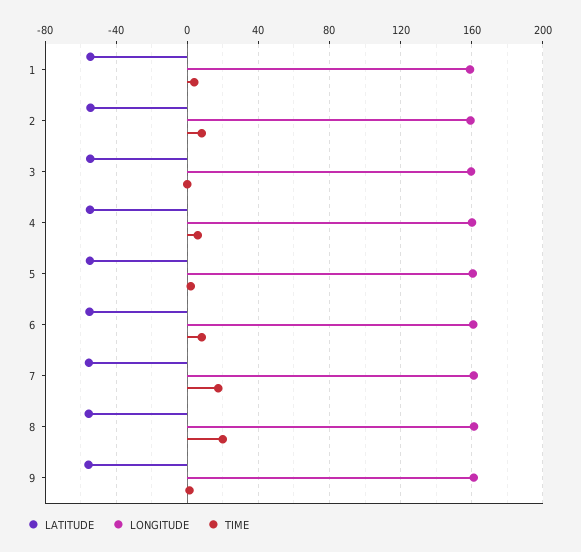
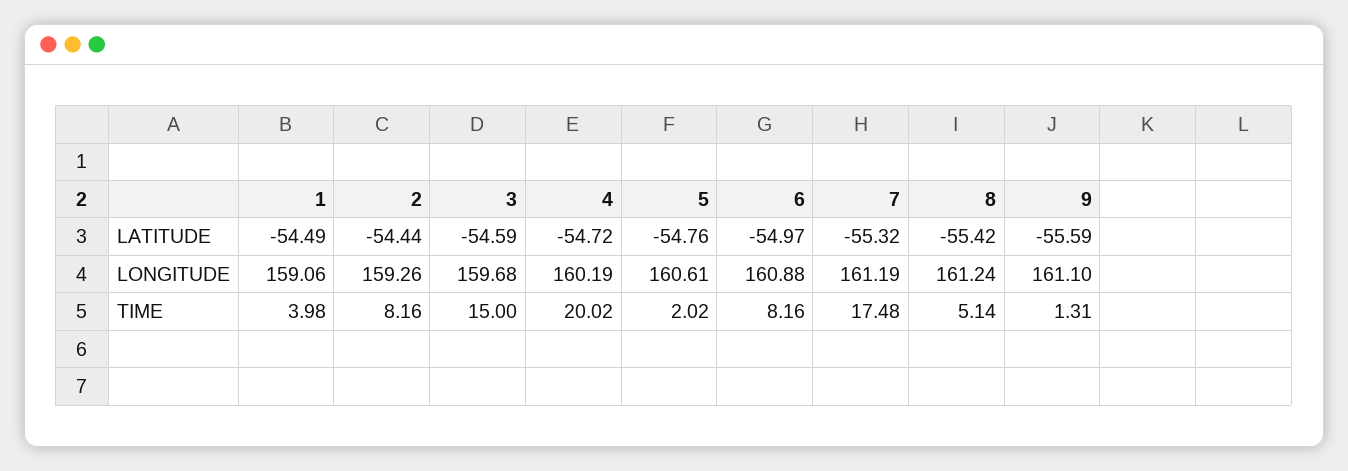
TIME, 3: 0 -> 15
TIME, 4: 5 -> 20.02
TIME, 8: 20 -> 5.14

